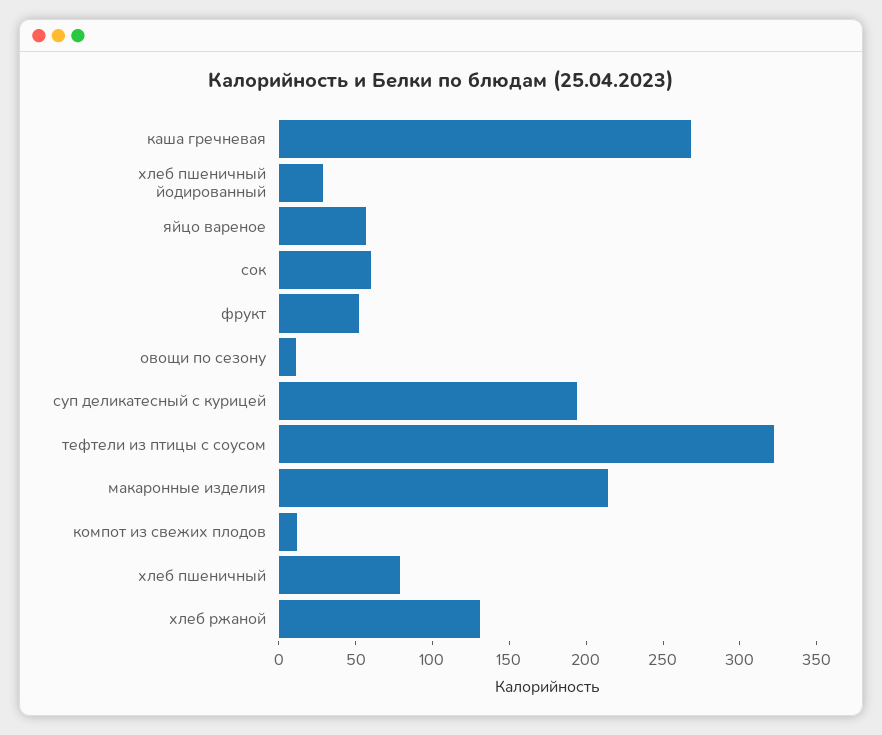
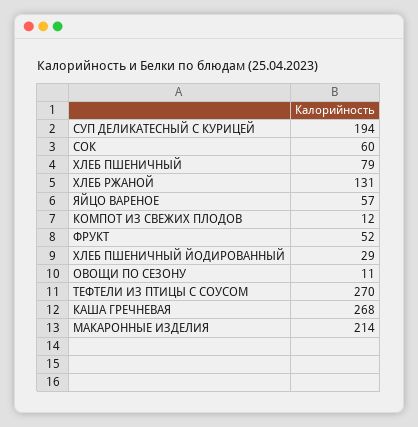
тефтели из птицы с соусом: 320 -> 270

